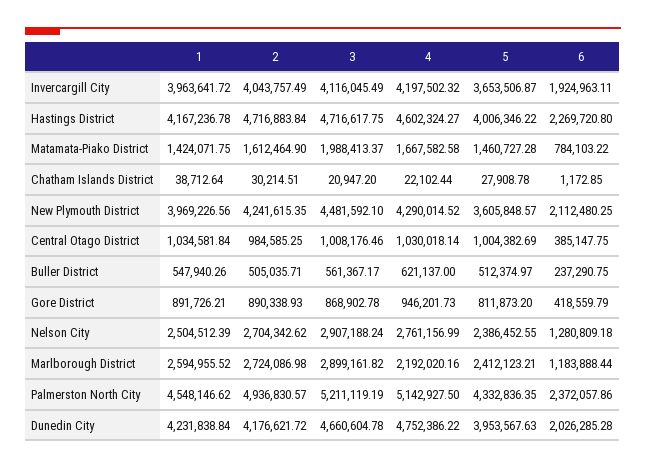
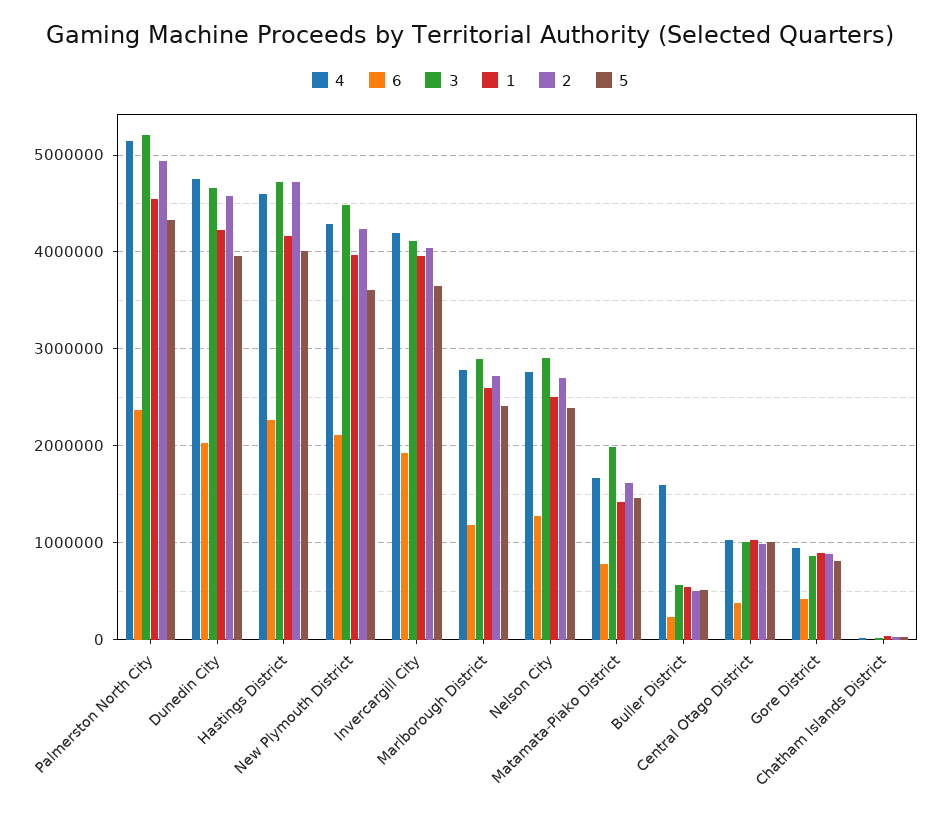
4, Buller District: 621137 -> 1600000
4, Marlborough District: 2192020.16 -> 2800000
2, Dunedin City: 4176621.72 -> 4600000

